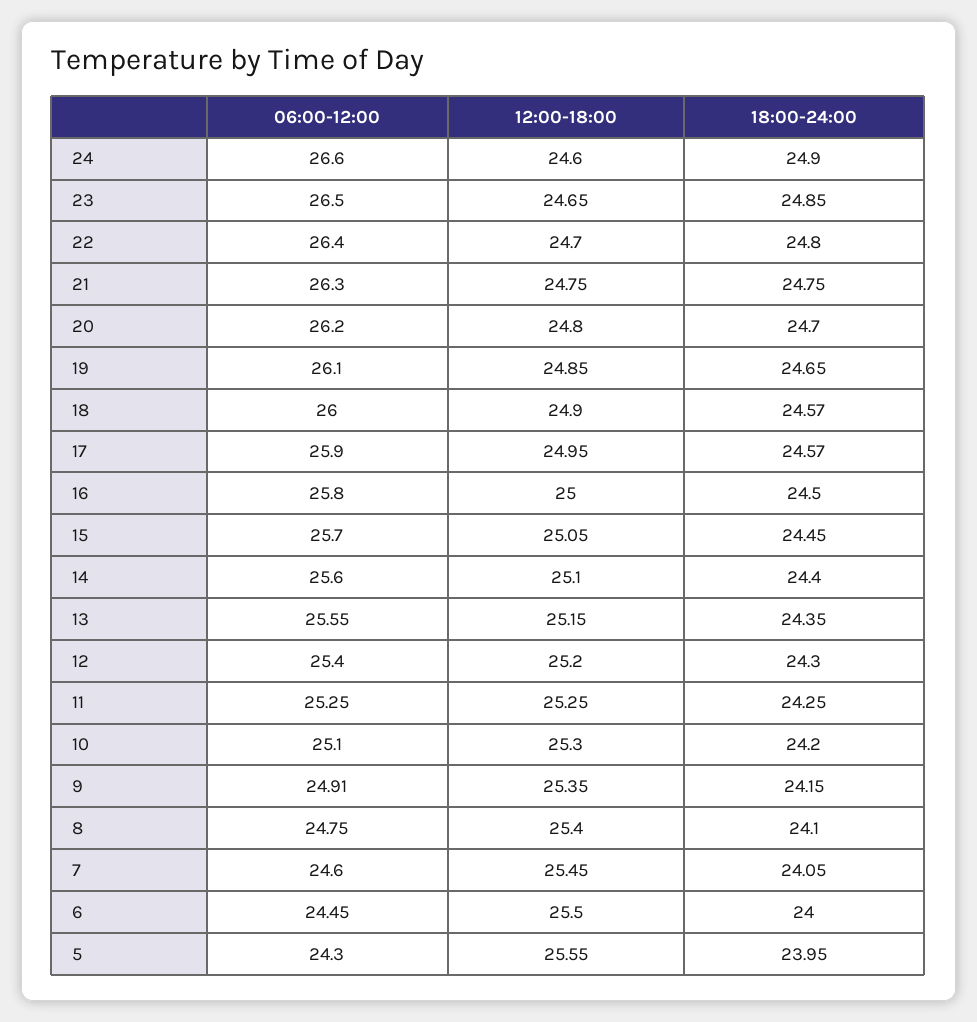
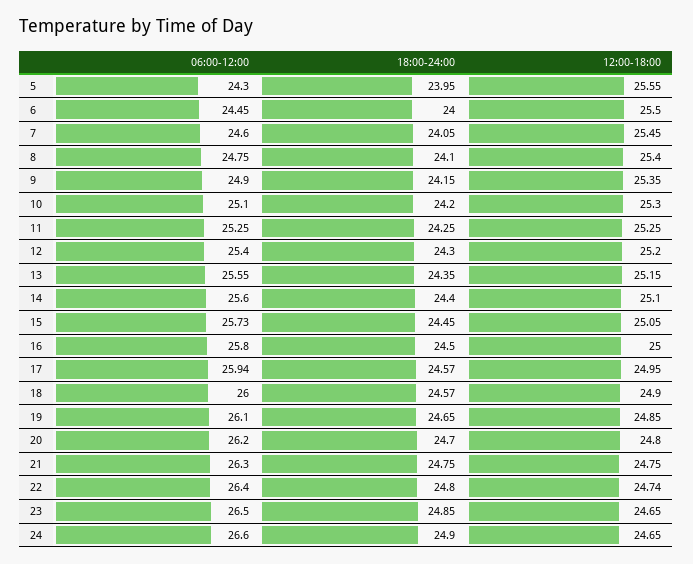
12:00-18:00, 24: 24.6 -> 24.65
12:00-18:00, 22: 24.7 -> 24.74
06:00-12:00, 17: 25.9 -> 25.94
06:00-12:00, 15: 25.7 -> 25.73
06:00-12:00, 9: 24.91 -> 24.9

